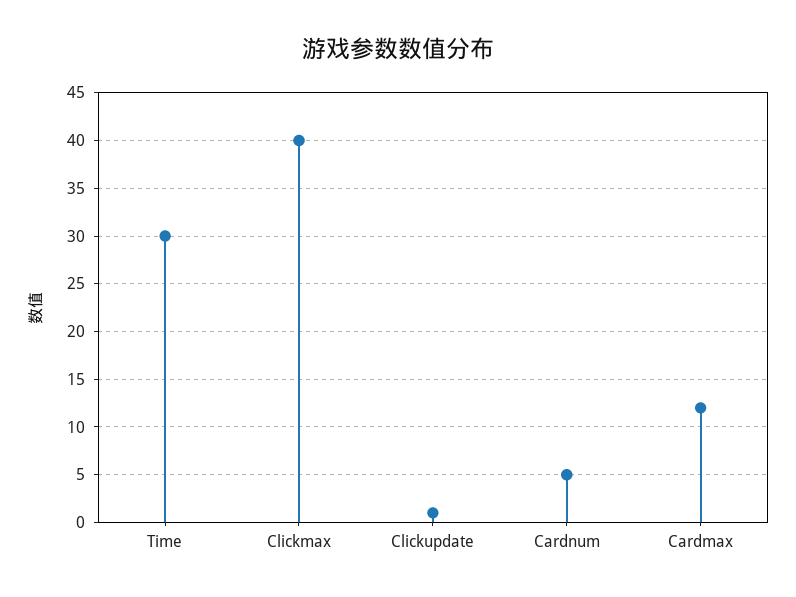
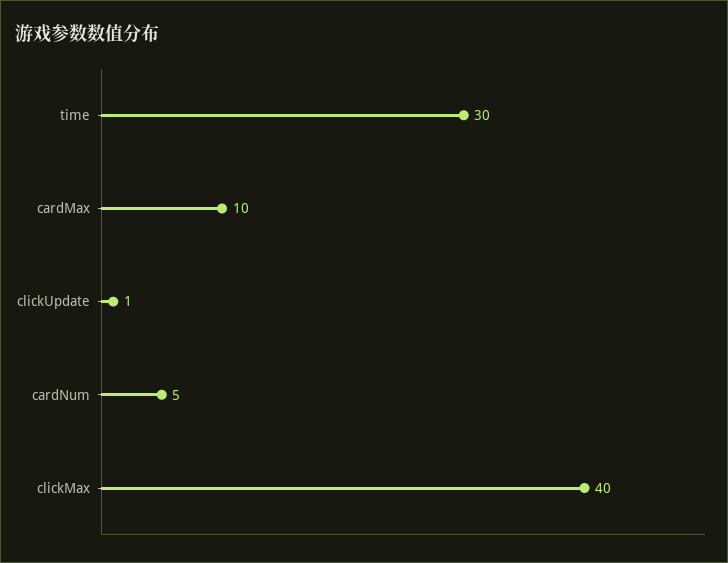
Cardmax: 12 -> 10

